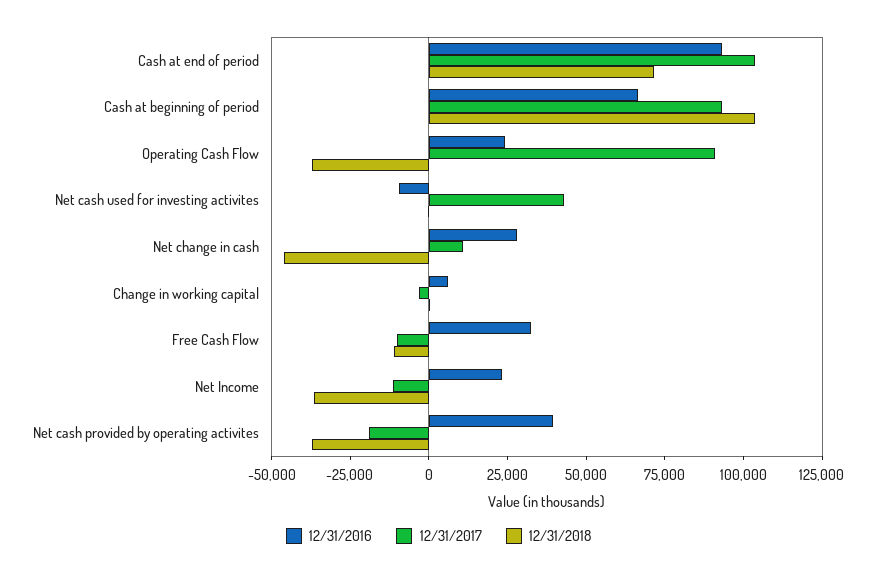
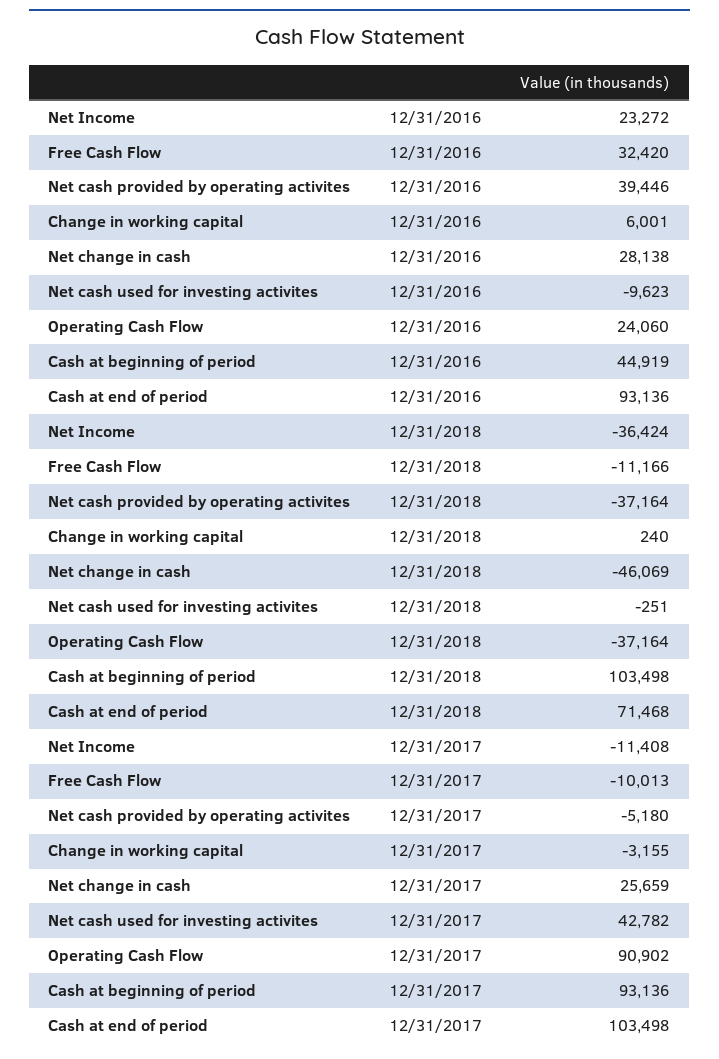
12/31/2016, Cash at beginning of period: 65000 -> 44919
12/31/2017, Net change in cash: 10000 -> 25659
12/31/2017, Net cash provided by operating activites: -20000 -> -5180

